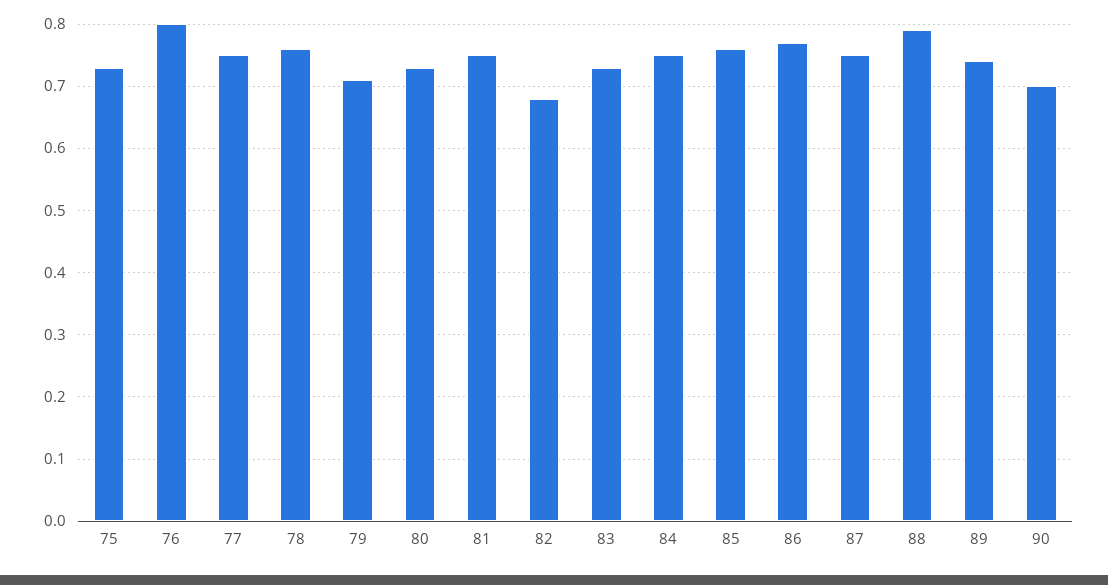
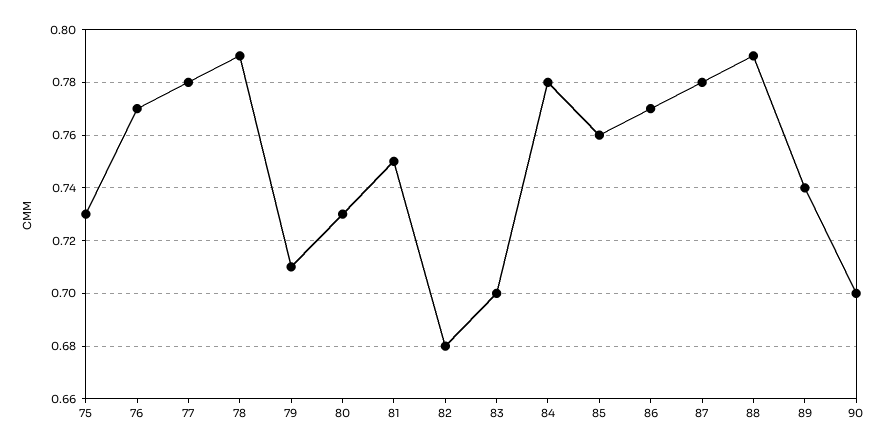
76: 0.8 -> 0.77
77: 0.75 -> 0.78
78: 0.76 -> 0.79
83: 0.73 -> 0.7
84: 0.75 -> 0.78
87: 0.75 -> 0.78

